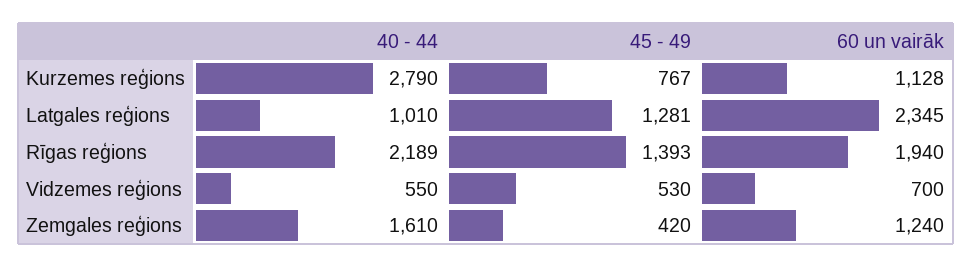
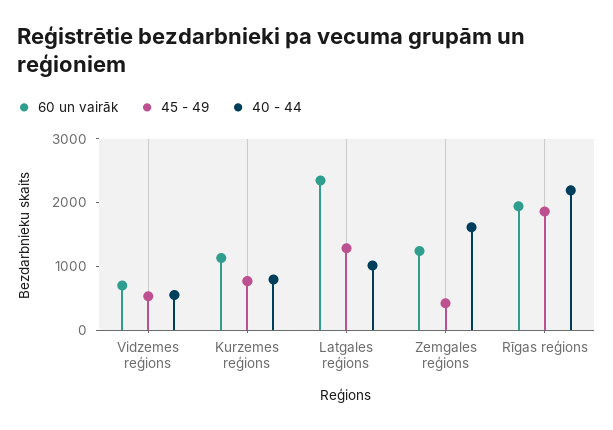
40 - 44, Kurzemes reģions: 2790 -> 800
45 - 49, Rīgas reģions: 1393 -> 1800

